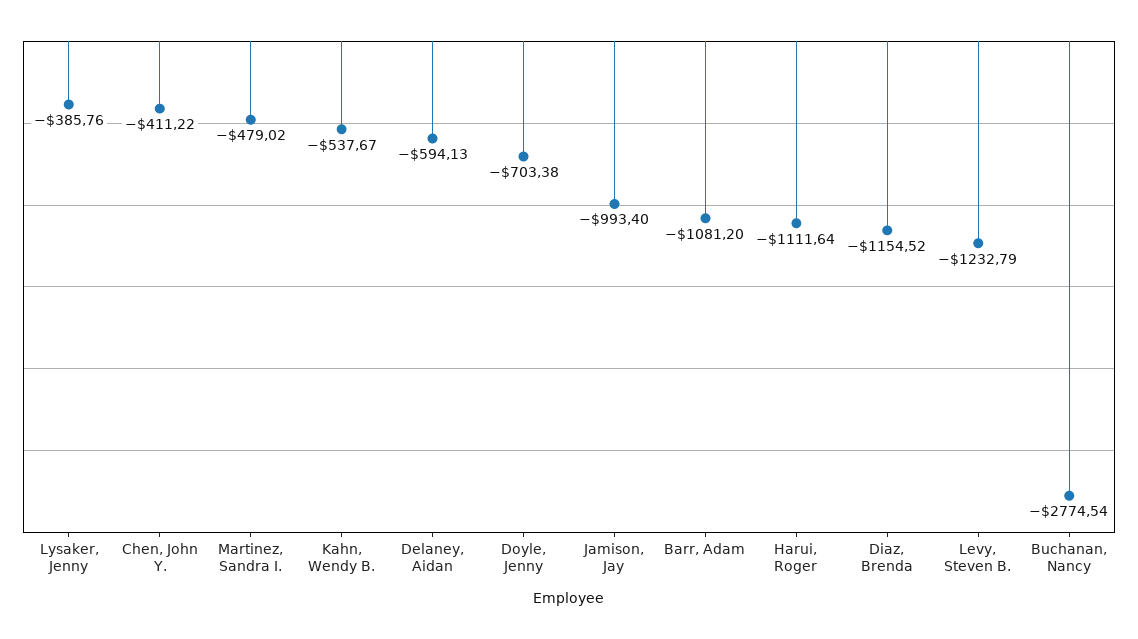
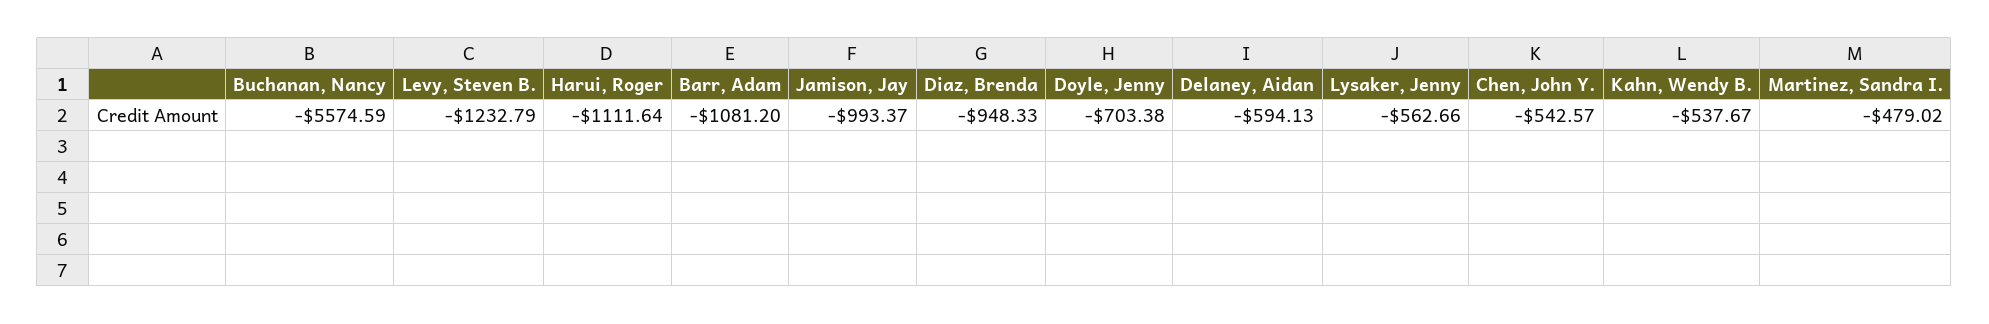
Lysaker, Jenny: -385.76 -> -562.66
Chen, John Y.: -411.22 -> -542.57
Jamison, Jay: -993.4 -> -993.37
Diaz, Brenda: -1154.52 -> -948.33
Buchanan, Nancy: -2774.54 -> -5574.59

